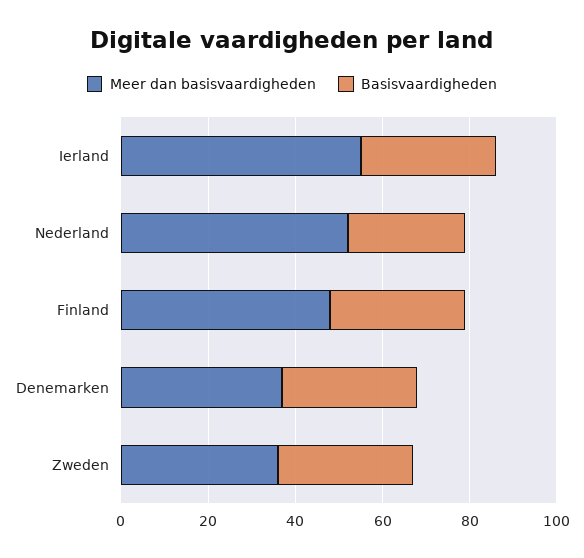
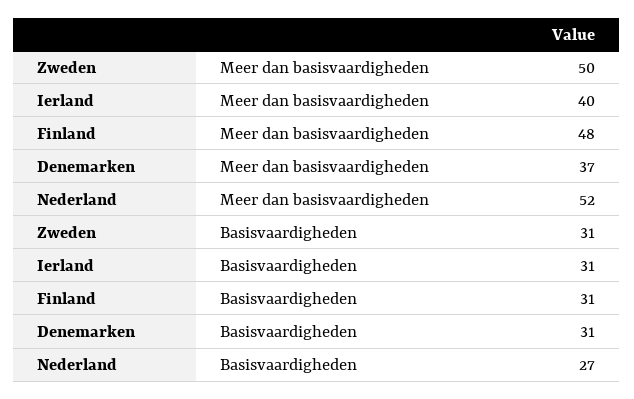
Meer dan basisvaardigheden, Ierland: 55 -> 40
Meer dan basisvaardigheden, Zweden: 35 -> 50

